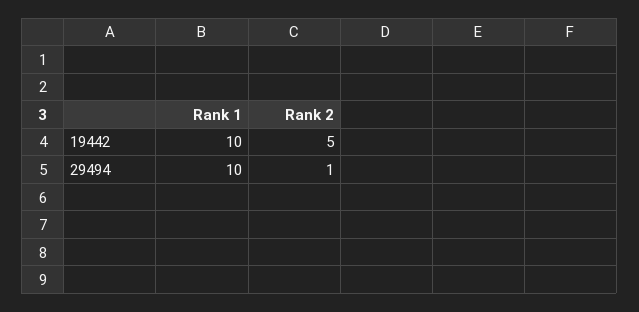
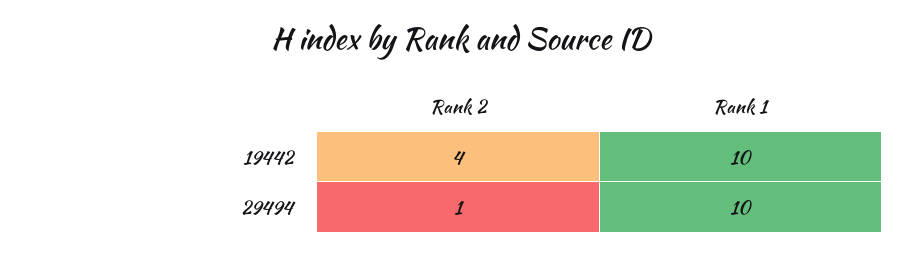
Rank 2, 19442: 5 -> 4

